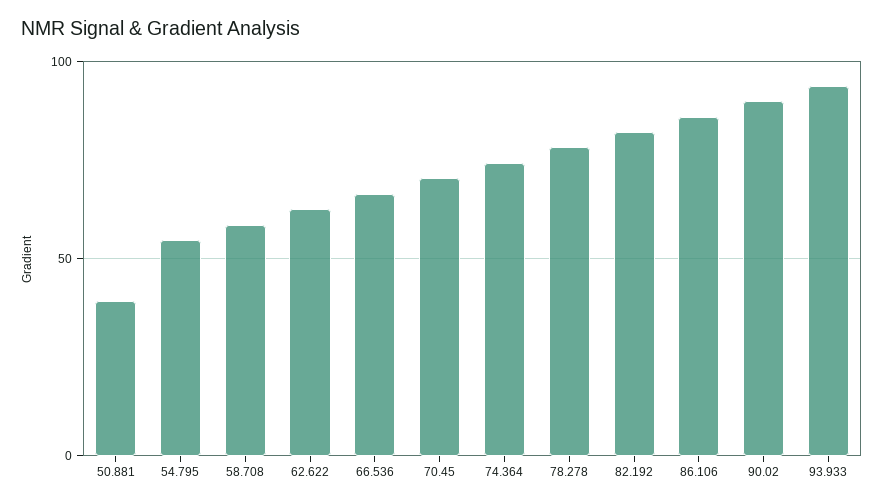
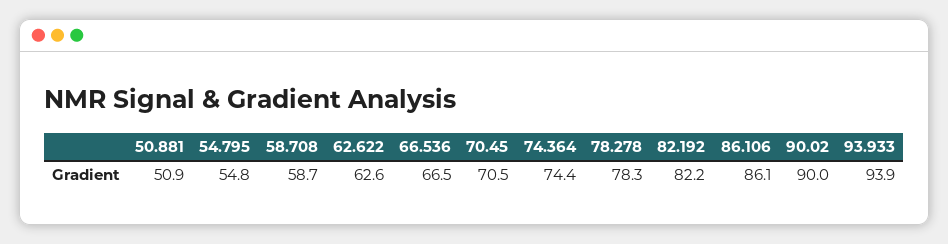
50.881: 40 -> 50.9

